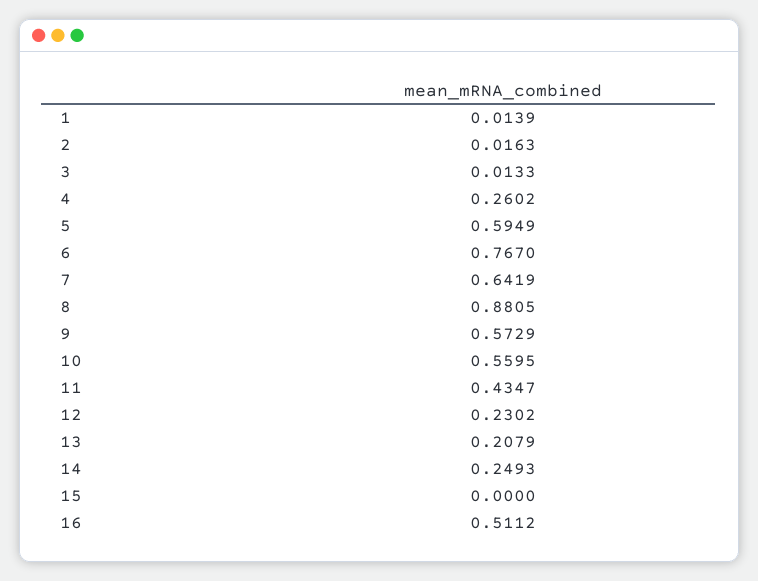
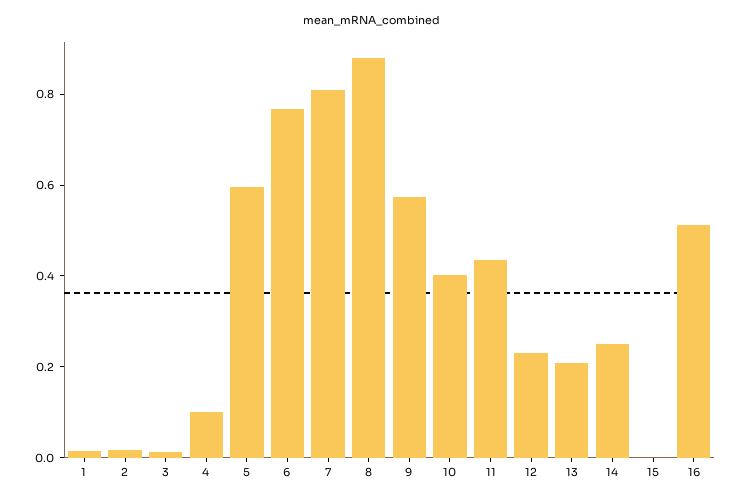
4: 0.2602 -> 0.1
7: 0.6419 -> 0.8
10: 0.5595 -> 0.4

